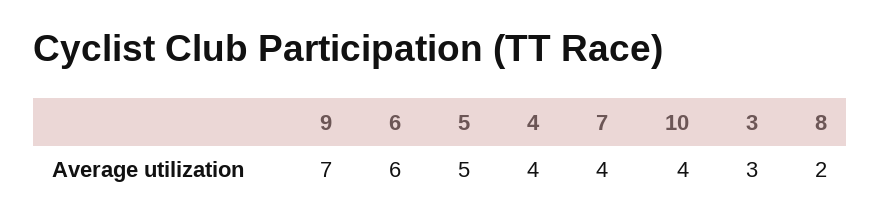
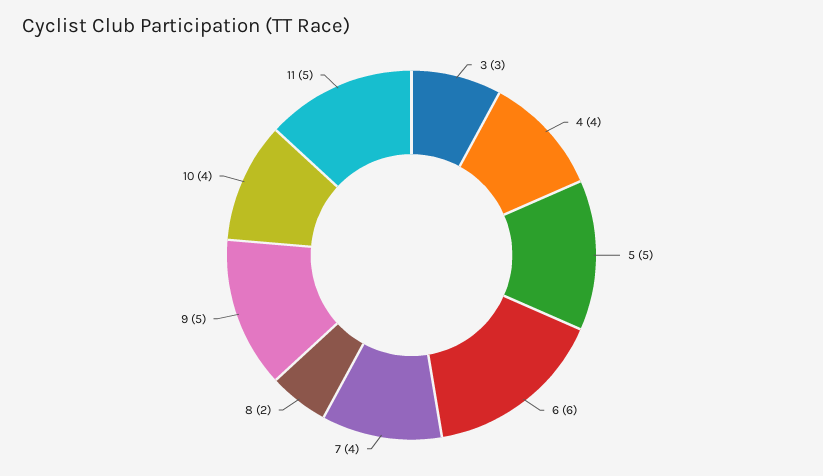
9: 7 -> 5
11: none -> 5

